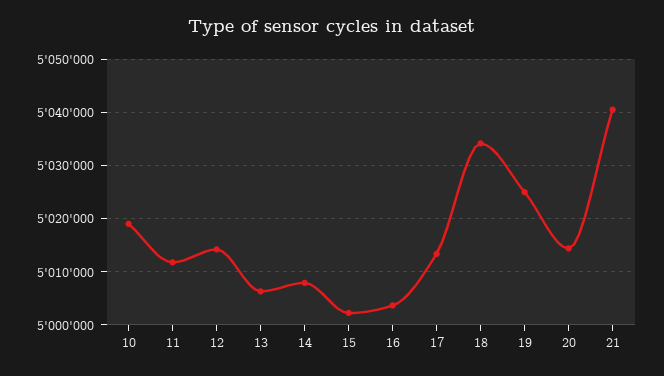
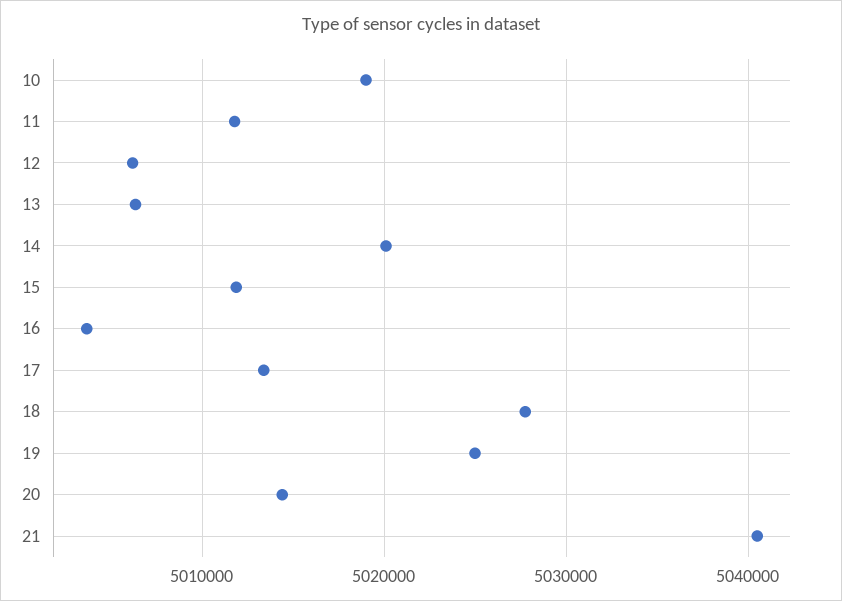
12: 5014000 -> 5006000
14: 5008000 -> 5020000
15: 5002000 -> 5012000
18: 5034000 -> 5028000

